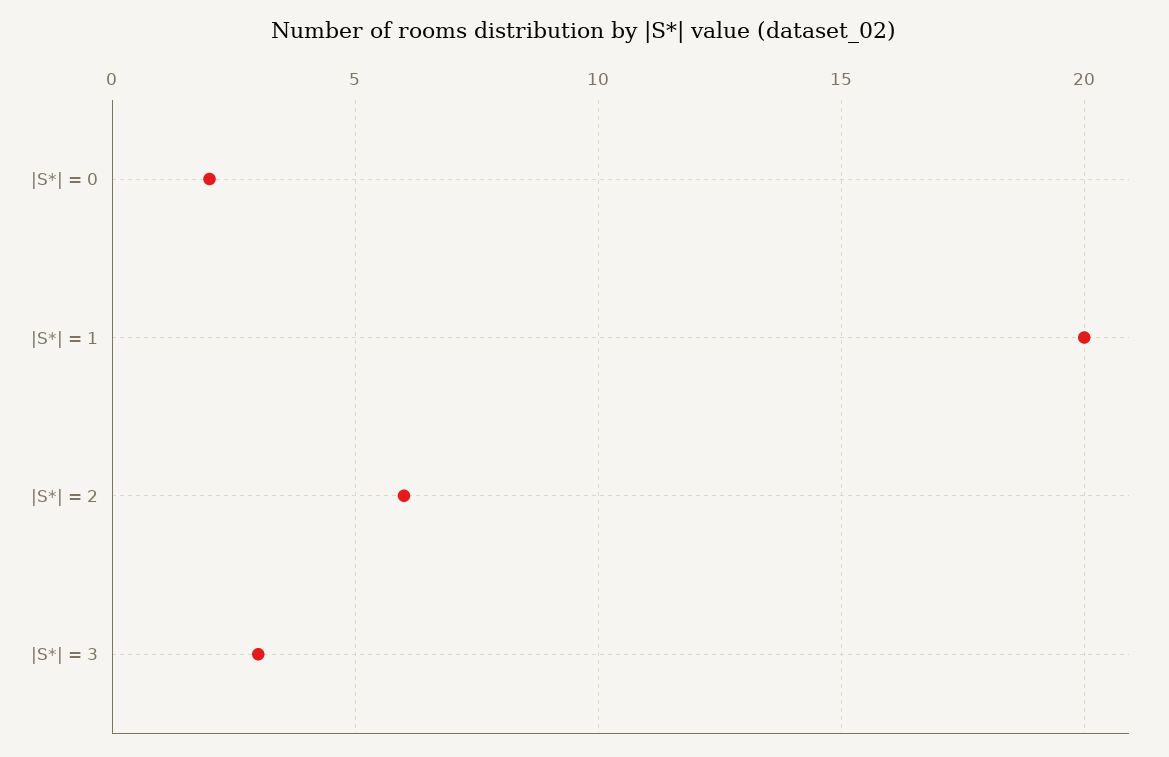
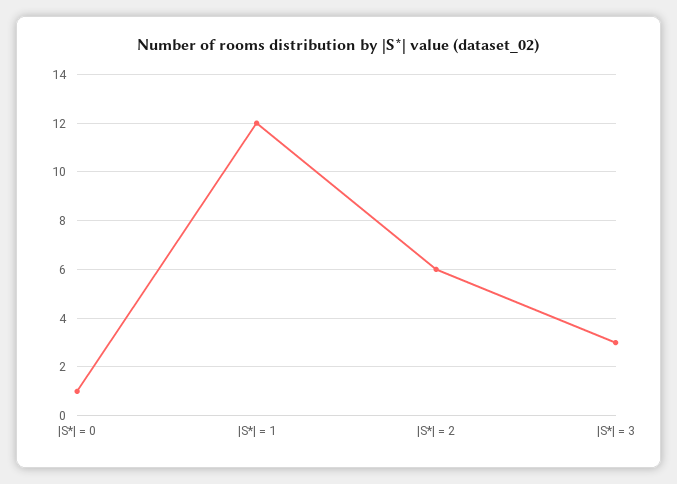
|S*| = 0: 2 -> 1
|S*| = 1: 20 -> 12

